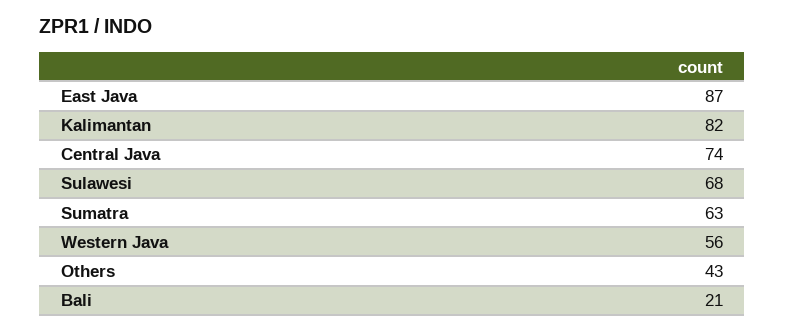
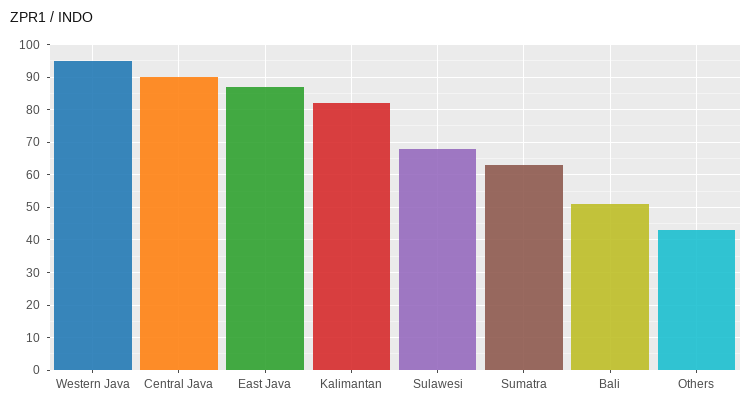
Central Java: 74 -> 90
Western Java: 56 -> 95
Bali: 21 -> 50

